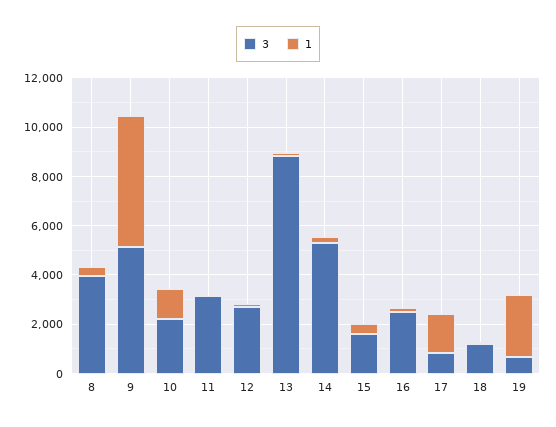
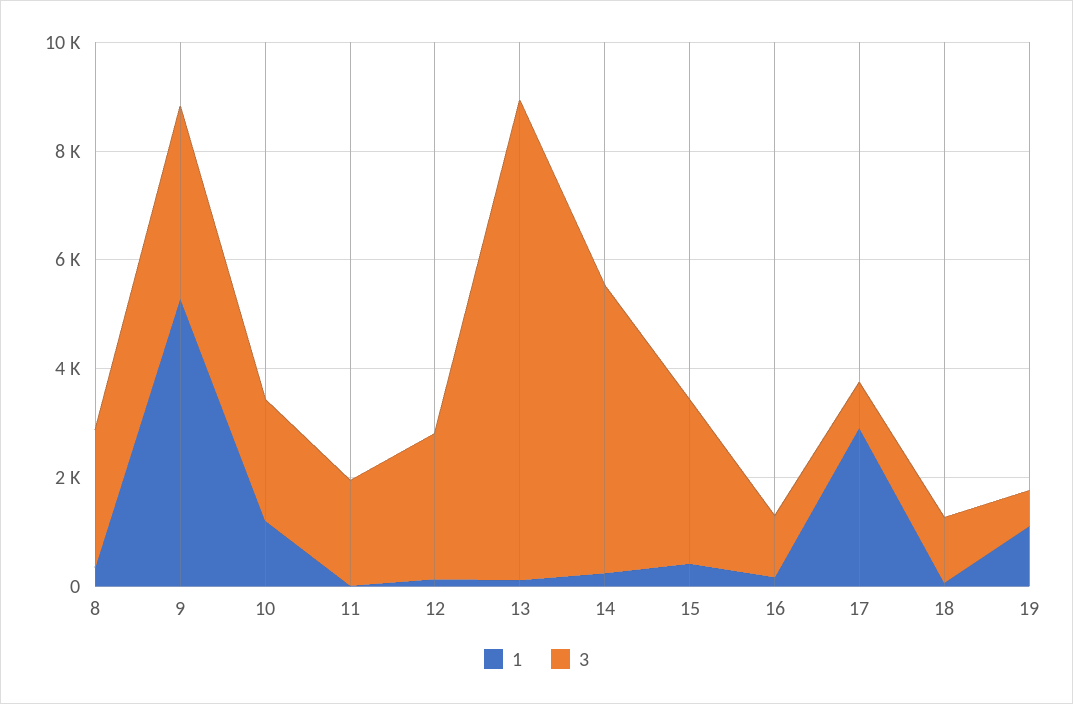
3, 8: 4000 -> 2500
3, 9: 5000 -> 3500
3, 11: 3000 -> 2000
3, 15: 1500 -> 3000
3, 16: 2500 -> 1000
1, 17: 1500 -> 3000
1, 19: 2500 -> 1000

